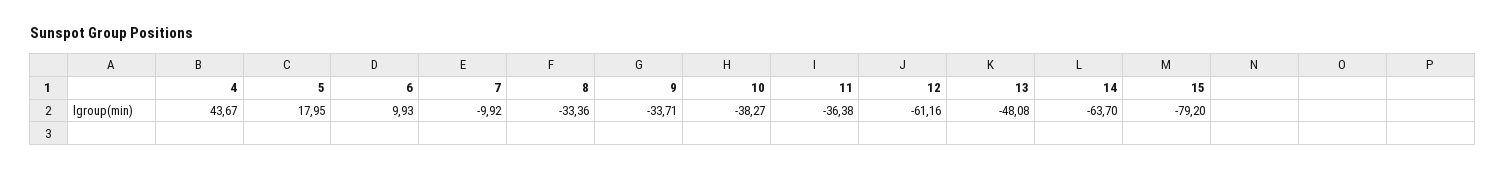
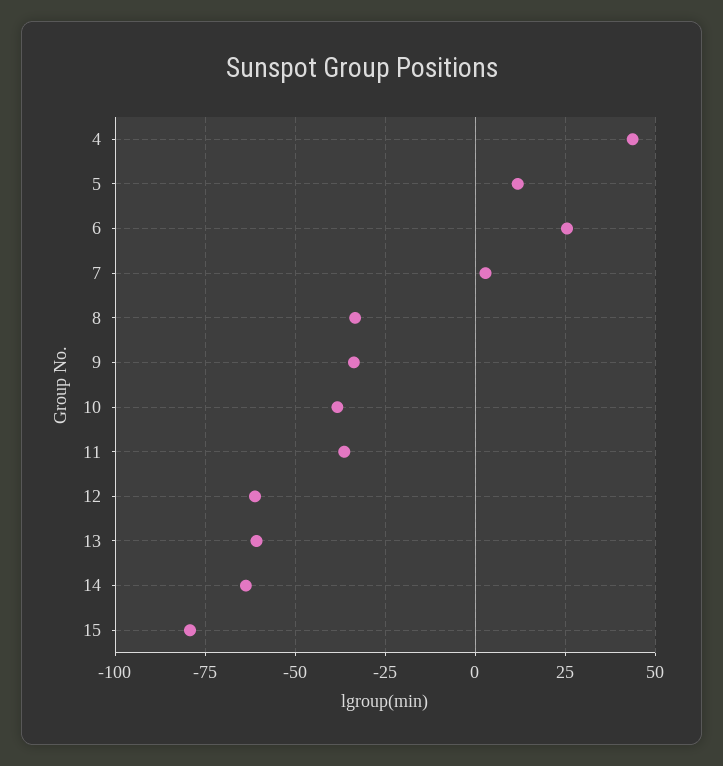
5: 17.95 -> 12.5
6: 9.93 -> 25
7: -9.92 -> 2.5
13: -48.08 -> -60

